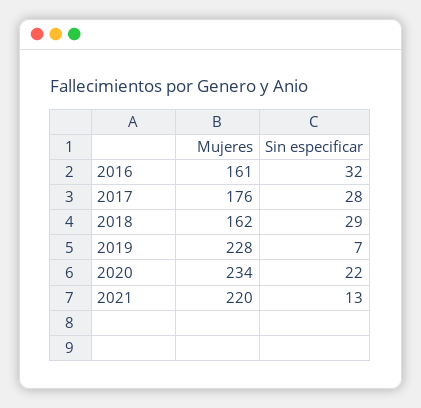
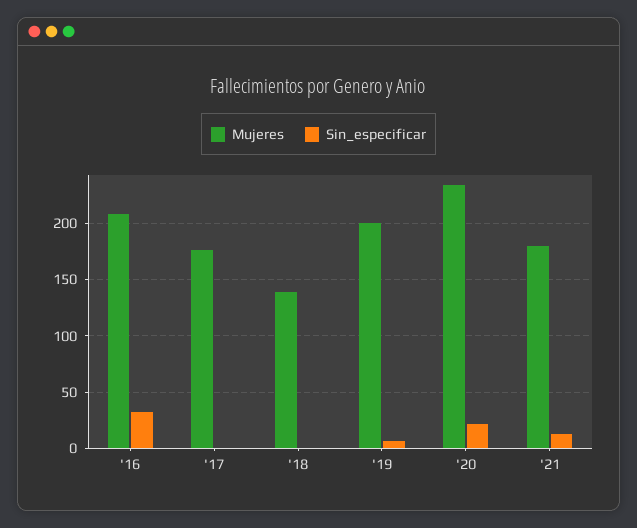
Mujeres, 2016: 161 -> 210
Sin especificar, 2017: 28 -> 0
Mujeres, 2018: 162 -> 140
Sin especificar, 2018: 29 -> 0
Mujeres, 2019: 228 -> 200
Mujeres, 2021: 220 -> 180

